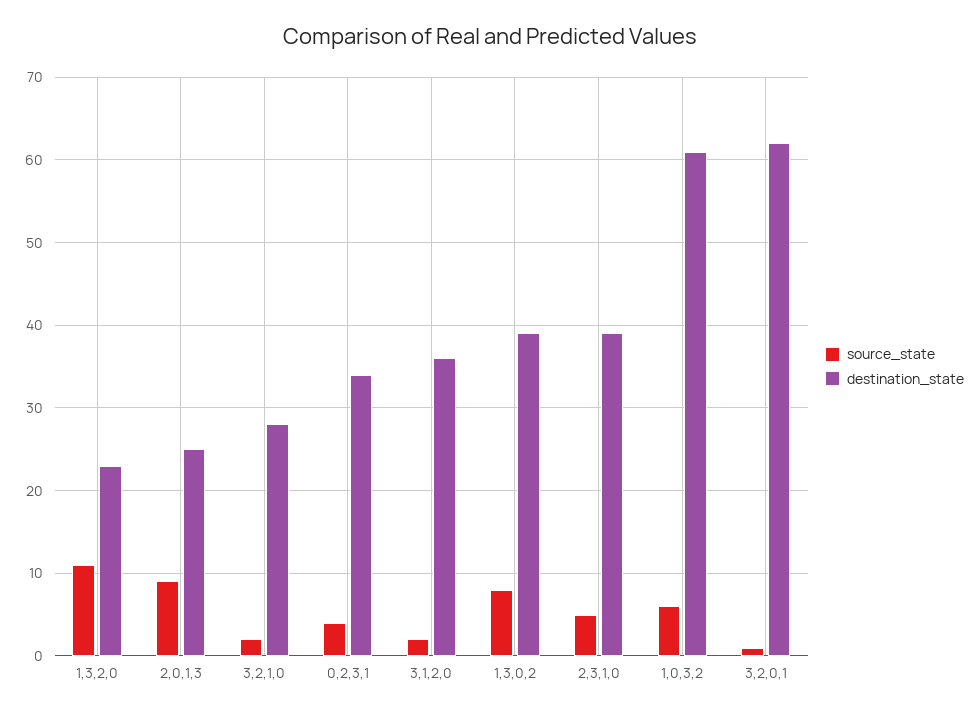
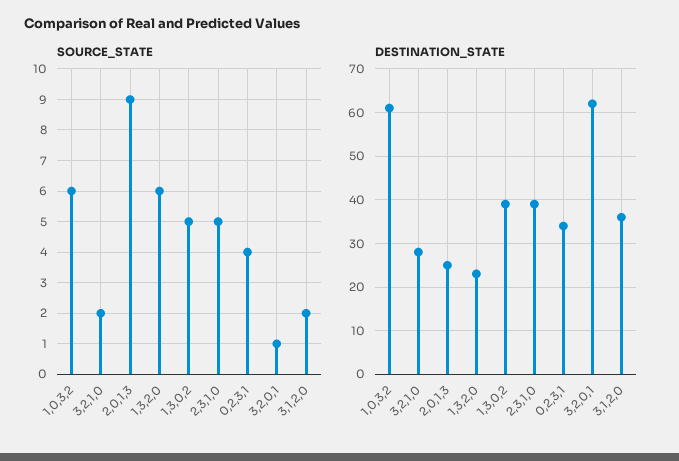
source_state, 1,3,2,0: 11 -> 6
source_state, 1,3,0,2: 8 -> 5

